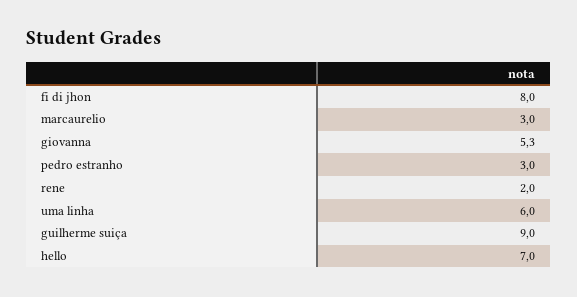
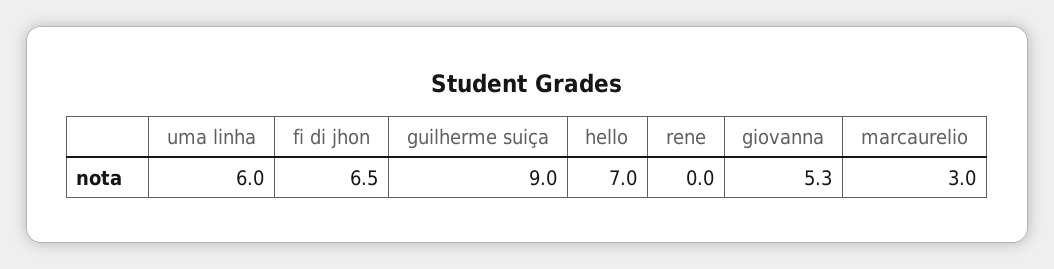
fi di jhon: 8 -> 6.5
pedro estranho: 3 -> none
rene: 2 -> 0

